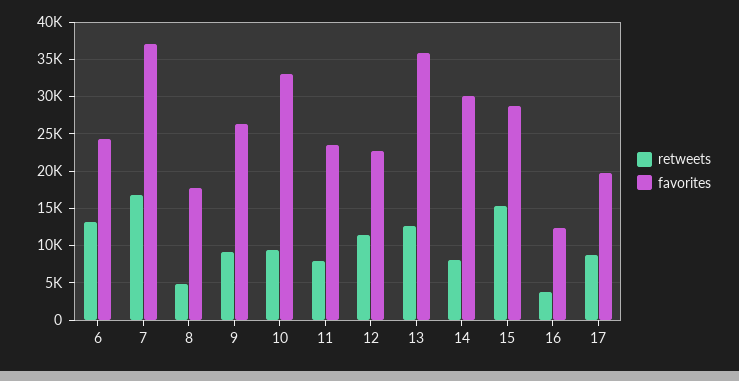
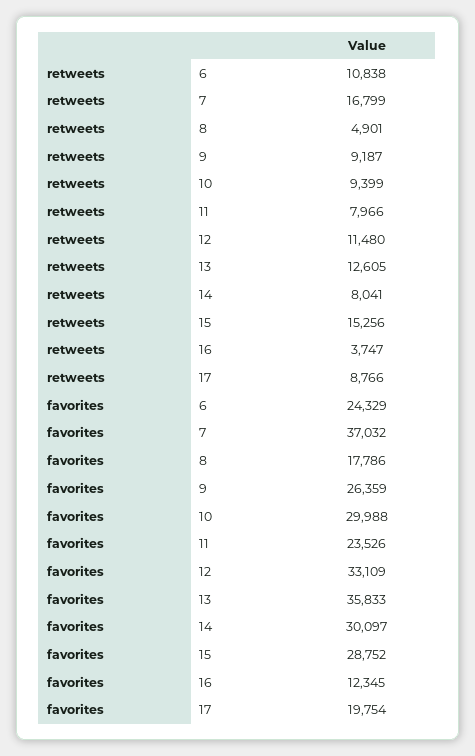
retweets, 6: 13000 -> 10838
favorites, 10: 33000 -> 29988
favorites, 12: 23000 -> 33109

